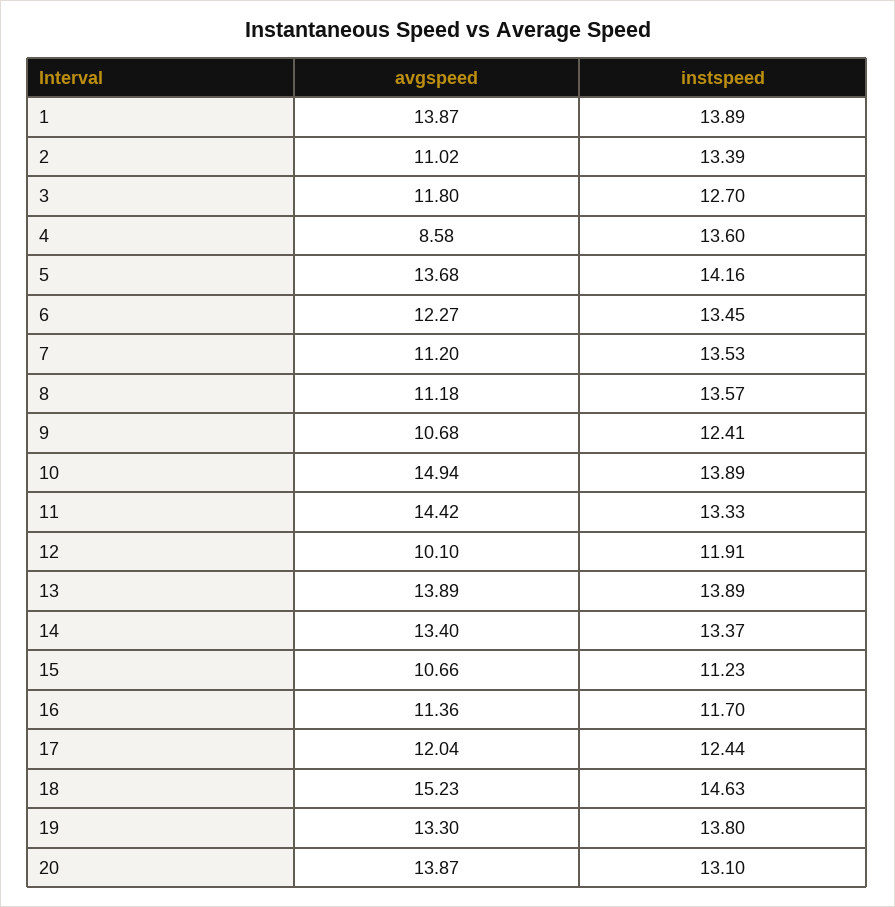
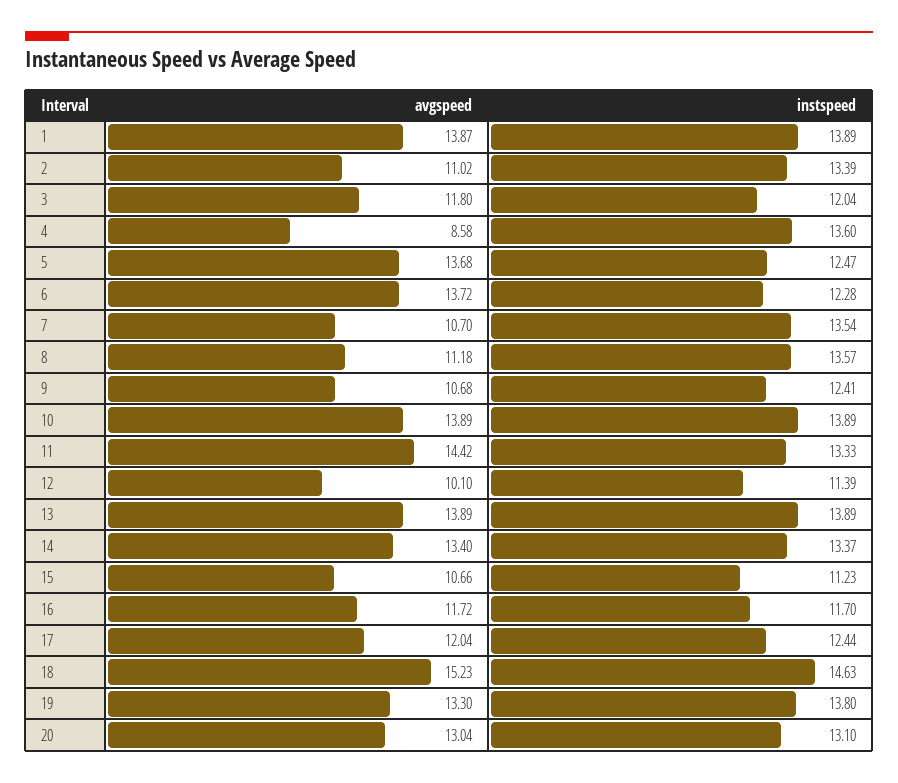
instspeed, 3: 12.7 -> 12.04
instspeed, 5: 14.16 -> 12.47
avgspeed, 6: 12.27 -> 13.72
instspeed, 6: 13.45 -> 12.28
avgspeed, 7: 11.2 -> 10.7
instspeed, 7: 13.53 -> 13.54
avgspeed, 10: 14.94 -> 13.89
instspeed, 12: 11.91 -> 11.39
avgspeed, 16: 11.36 -> 11.72
avgspeed, 20: 13.87 -> 13.04

